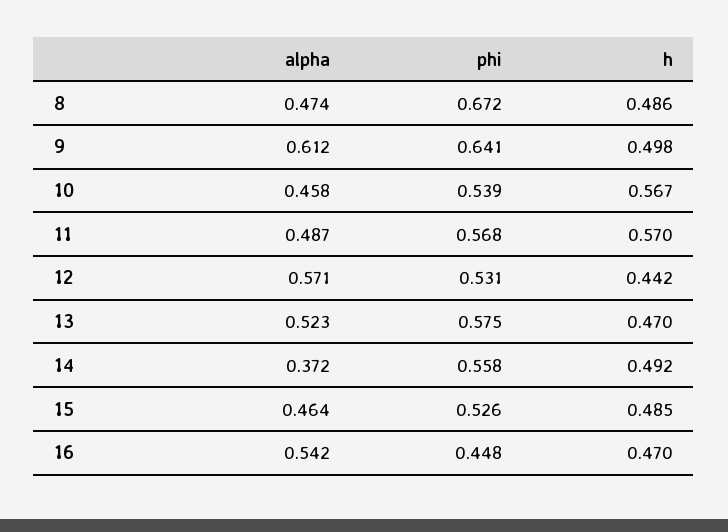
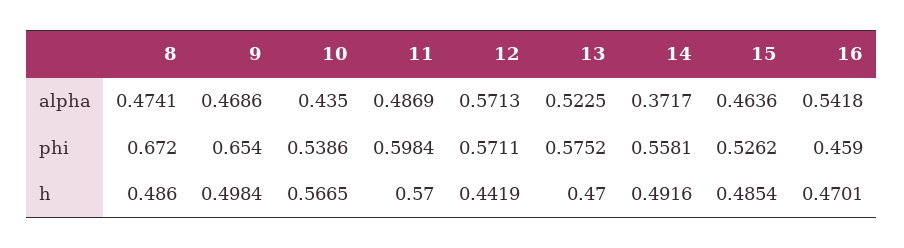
alpha, 9: 0.612 -> 0.4686
phi, 9: 0.641 -> 0.654
alpha, 10: 0.458 -> 0.435
phi, 11: 0.568 -> 0.5984
phi, 12: 0.531 -> 0.5711
phi, 16: 0.448 -> 0.459

